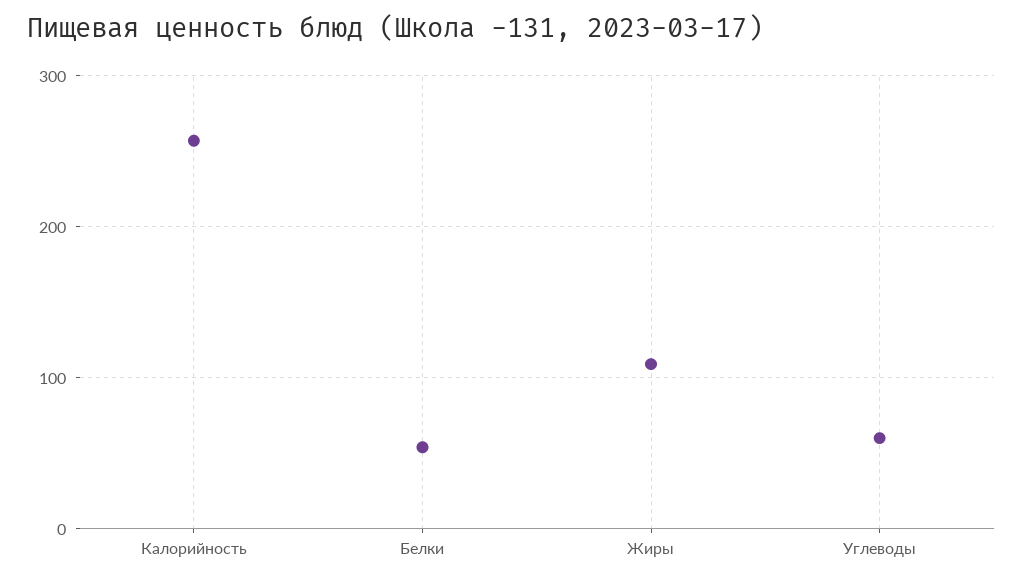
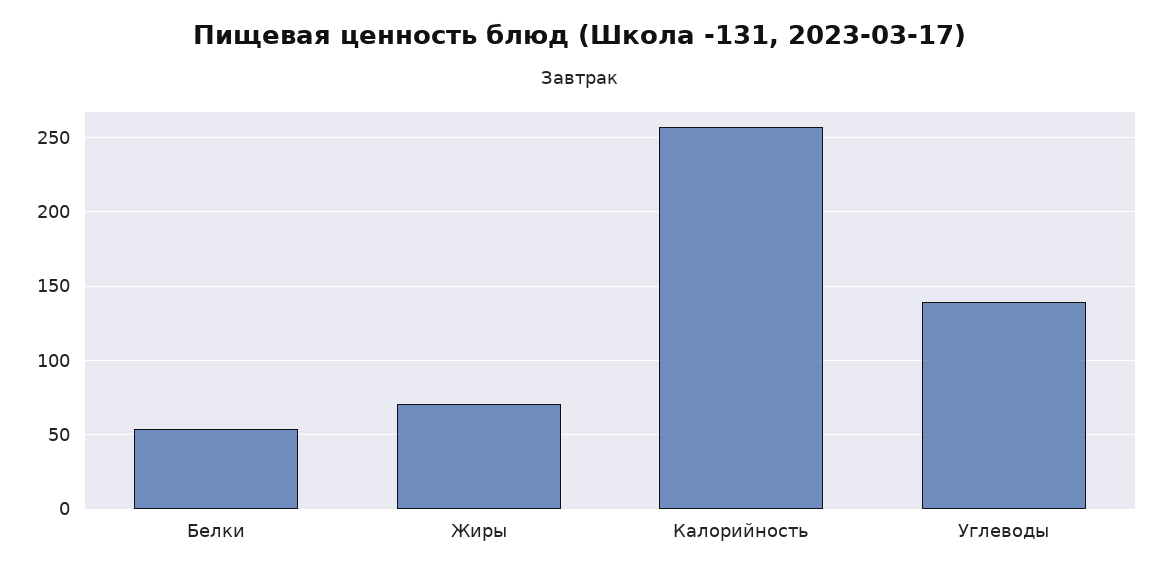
Жиры: 110 -> 70
Углеводы: 60 -> 140

